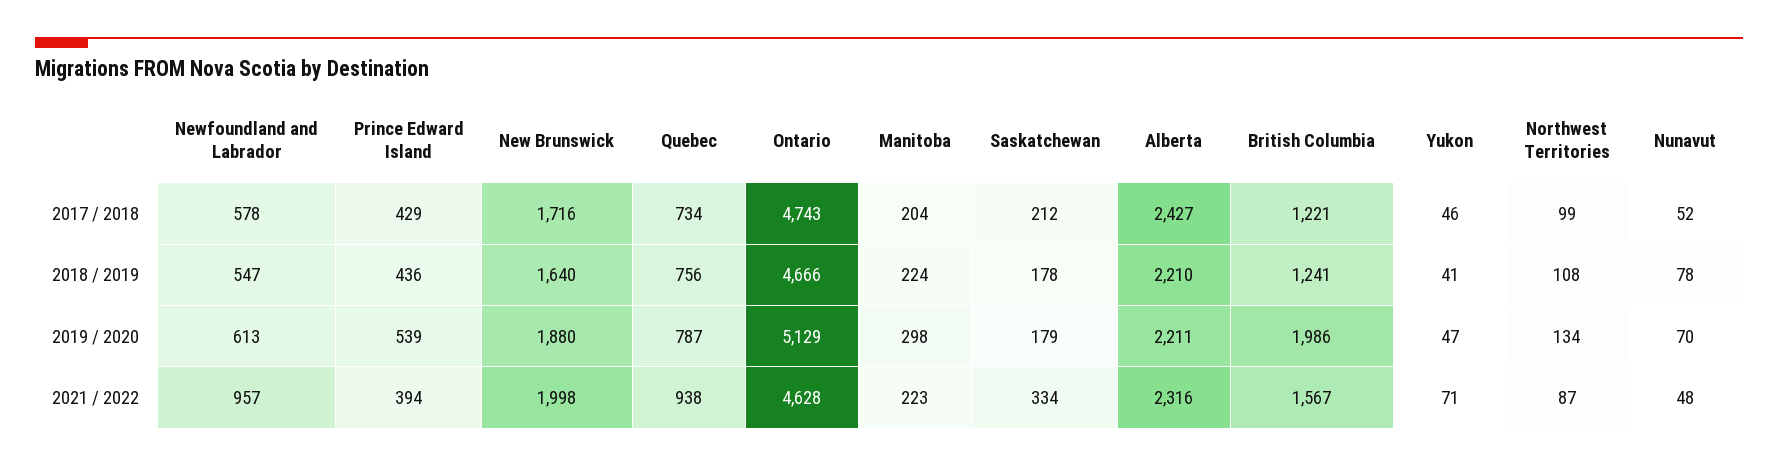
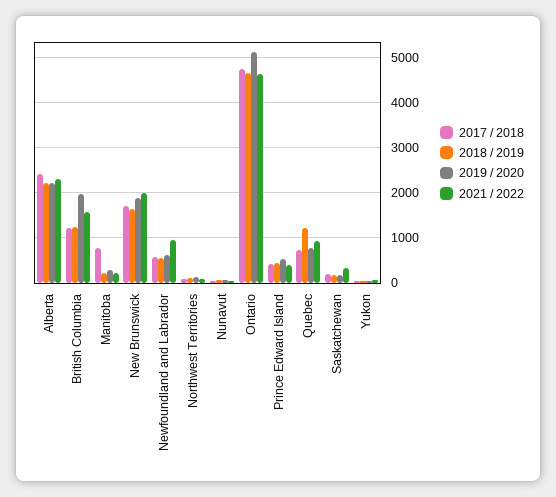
2017 / 2018, Manitoba: 204 -> 800
2018 / 2019, Quebec: 756 -> 1200

